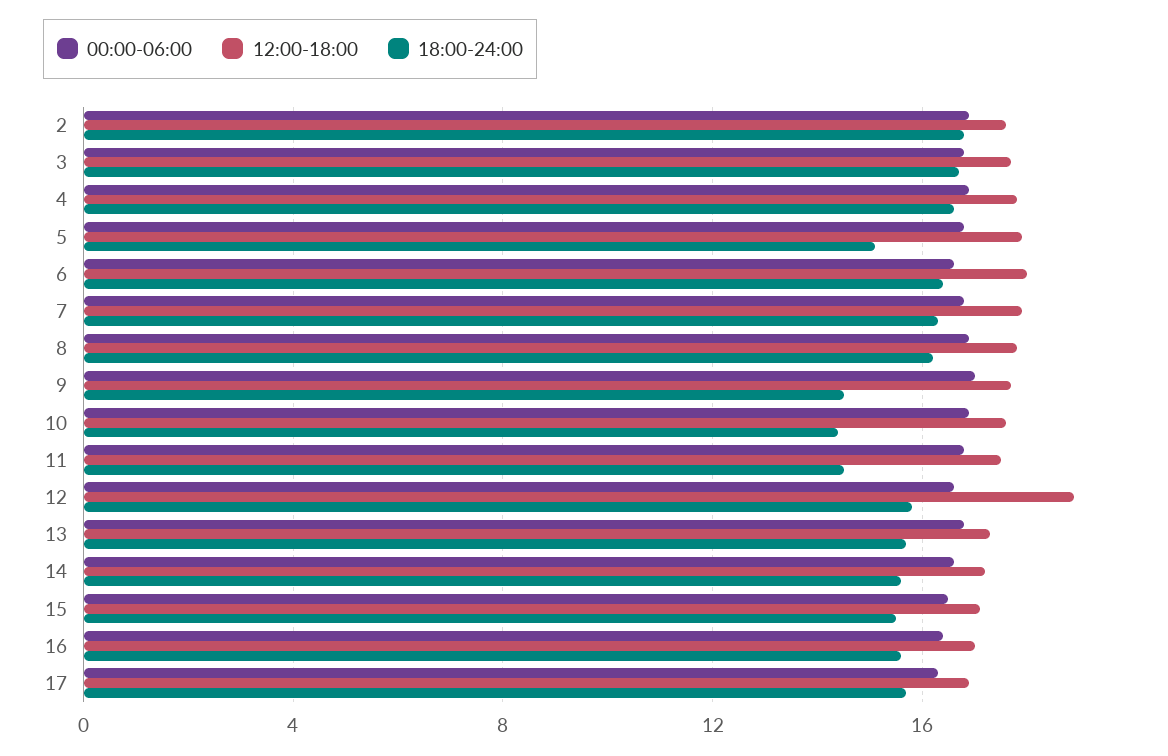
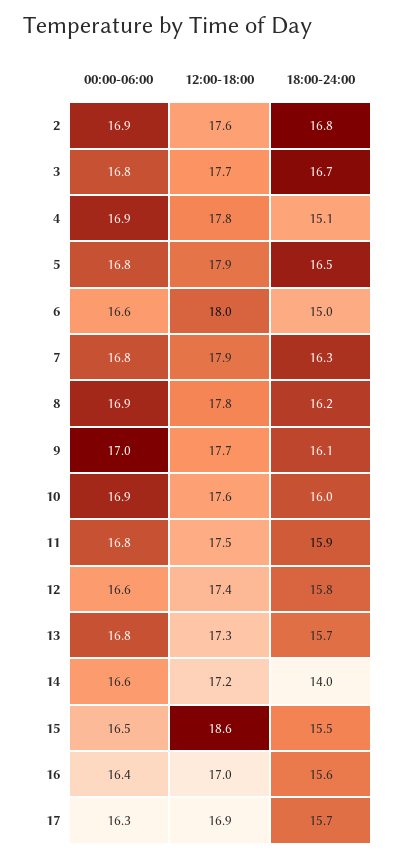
18:00-24:00, 4: 16.5 -> 15.1
18:00-24:00, 5: 15 -> 16.5
18:00-24:00, 6: 16.5 -> 15
18:00-24:00, 9: 14.5 -> 16.1
18:00-24:00, 10: 14.5 -> 16
18:00-24:00, 11: 14.5 -> 15.9
12:00-18:00, 12: 19 -> 17.4
18:00-24:00, 14: 15.5 -> 14
12:00-18:00, 15: 17 -> 18.6

